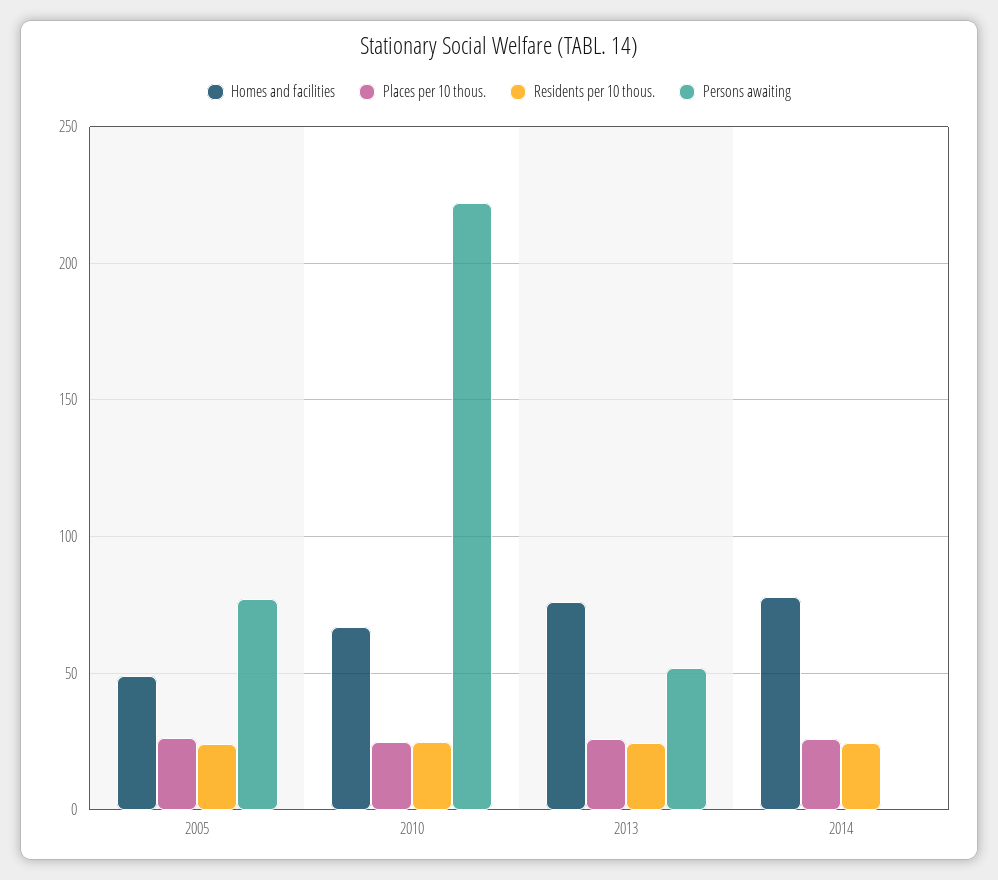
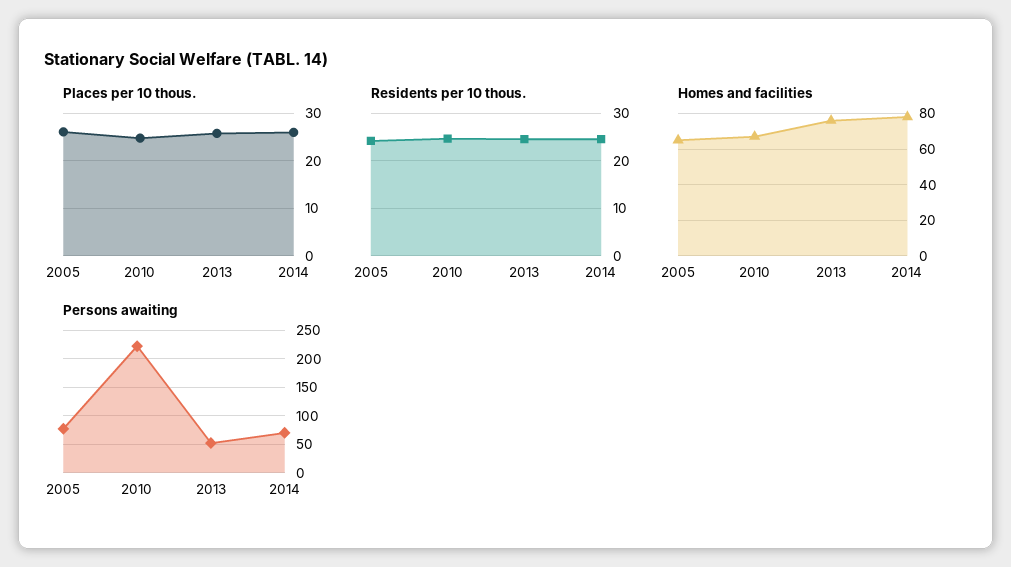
Homes and facilities, 2005: 50 -> 65
Persons awaiting, 2014: 0 -> 75

